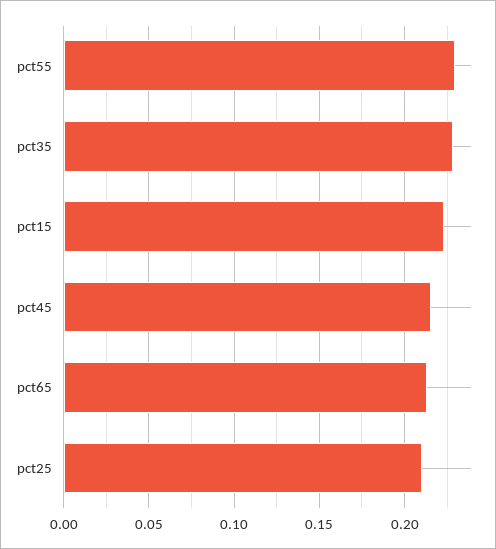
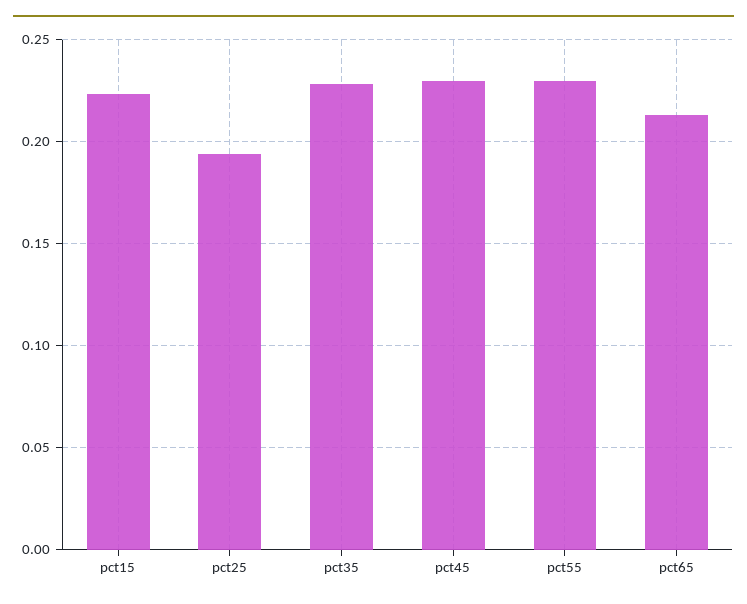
pct45: 0.215 -> 0.23
pct25: 0.21 -> 0.195

